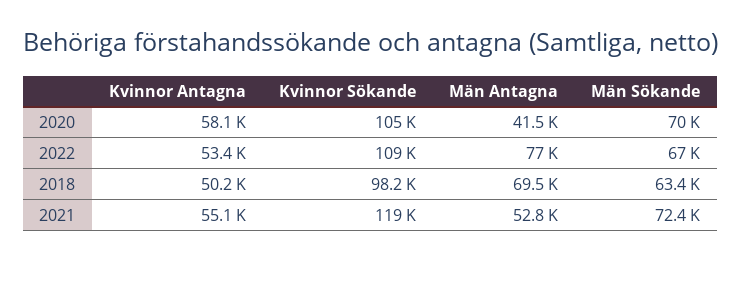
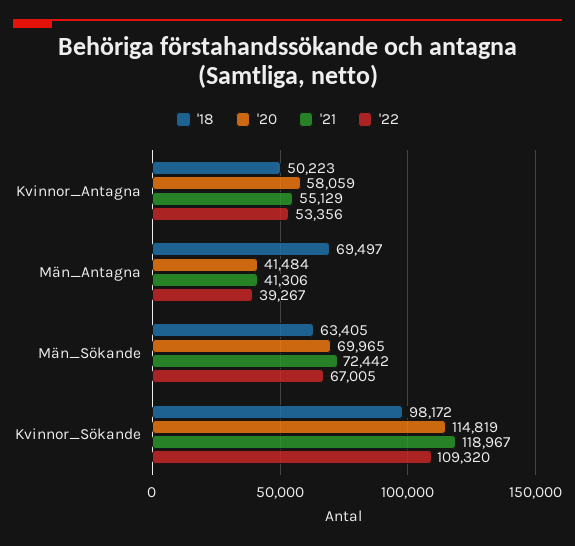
2020, Kvinnor Sökande: 105000 -> 114819
2022, Män Antagna: 77000 -> 39267
2021, Män Antagna: 52800 -> 41306

